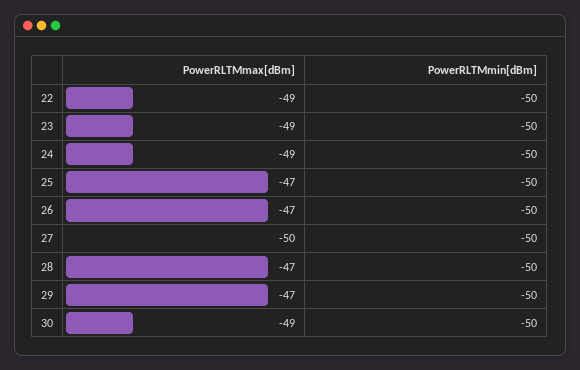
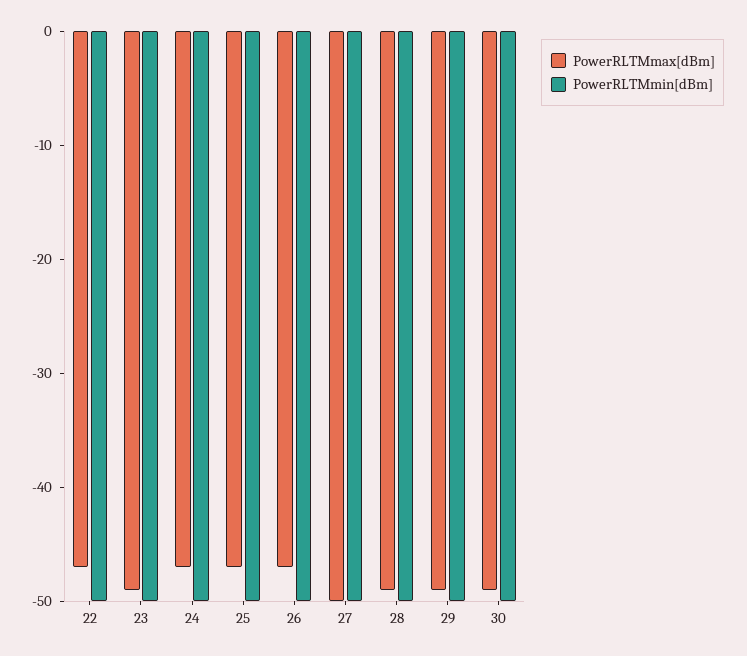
PowerRLTMmax[dBm], 22: -49 -> -47
PowerRLTMmax[dBm], 24: -49 -> -47
PowerRLTMmax[dBm], 28: -47 -> -49
PowerRLTMmax[dBm], 29: -47 -> -49

